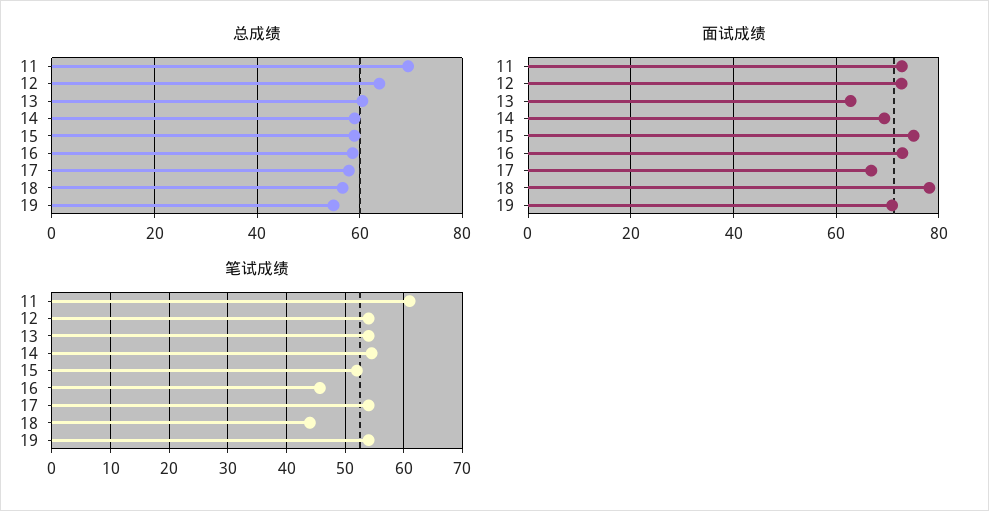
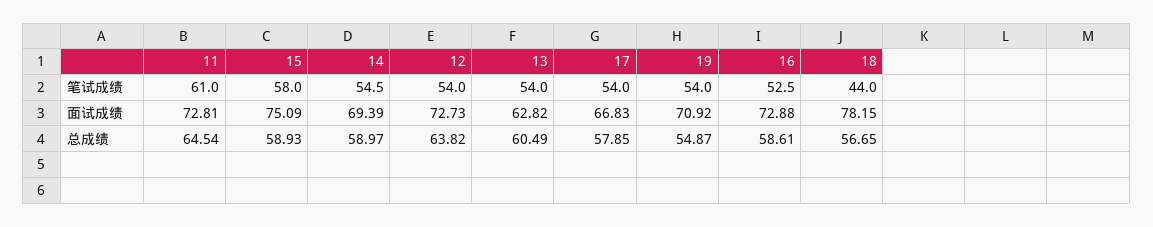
总成绩, 11: 70 -> 64.54
笔试成绩, 15: 52 -> 58
笔试成绩, 16: 46 -> 52.5

